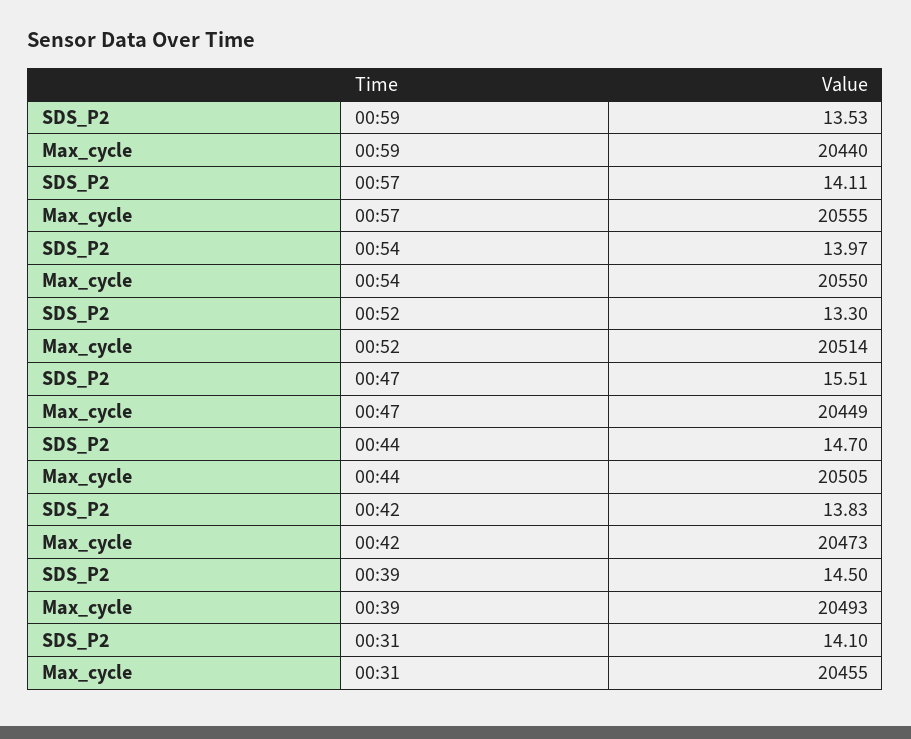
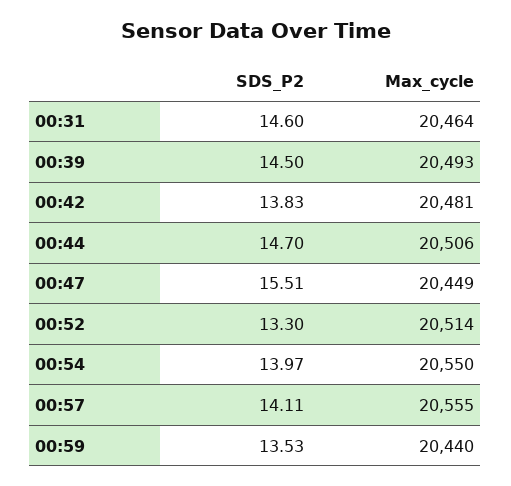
Max_cycle, 00:44: 20505 -> 20506
Max_cycle, 00:42: 20473 -> 20481
SDS_P2, 00:31: 14.1 -> 14.6
Max_cycle, 00:31: 20455 -> 20464

